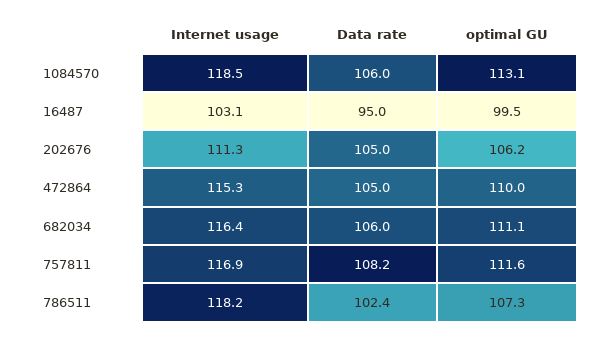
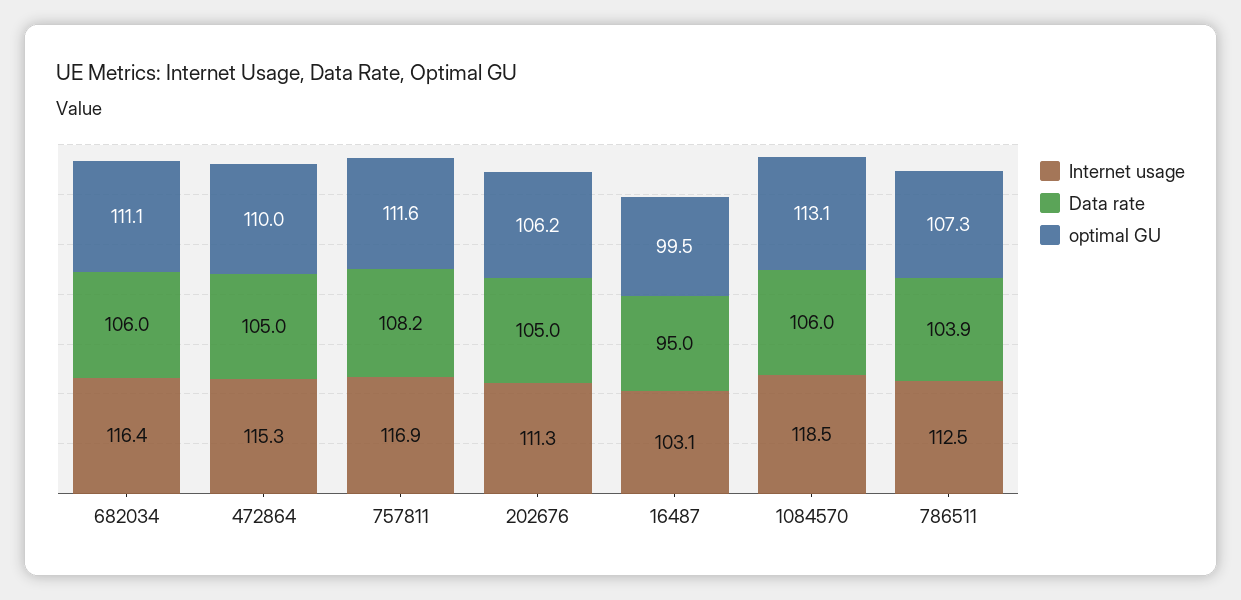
Internet usage, 786511: 118.2 -> 112.5
Data rate, 786511: 102.4 -> 103.9

